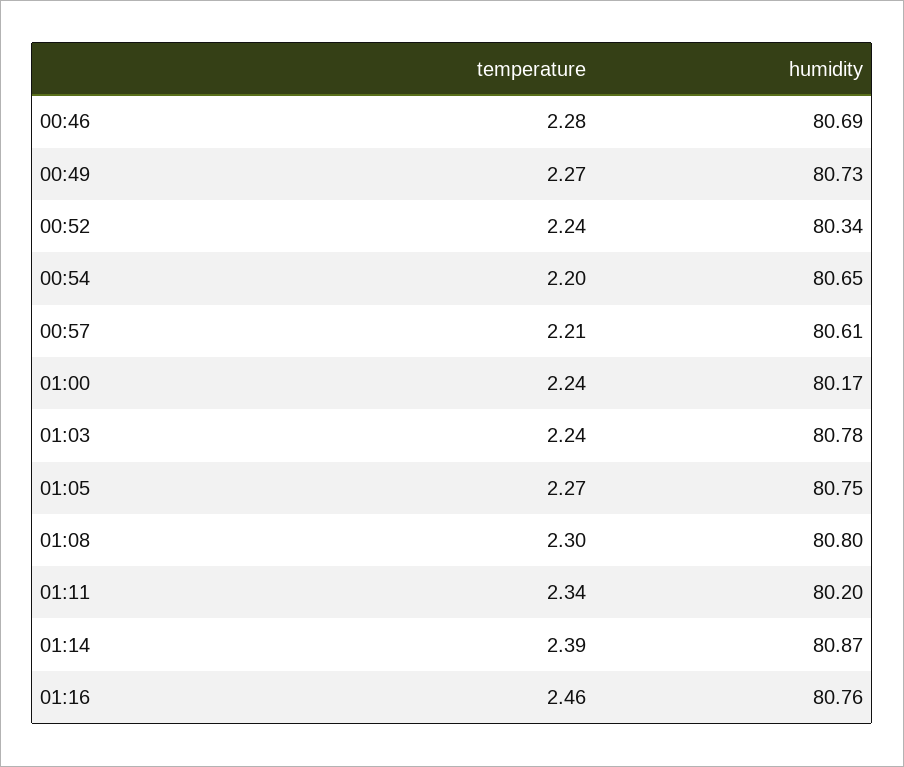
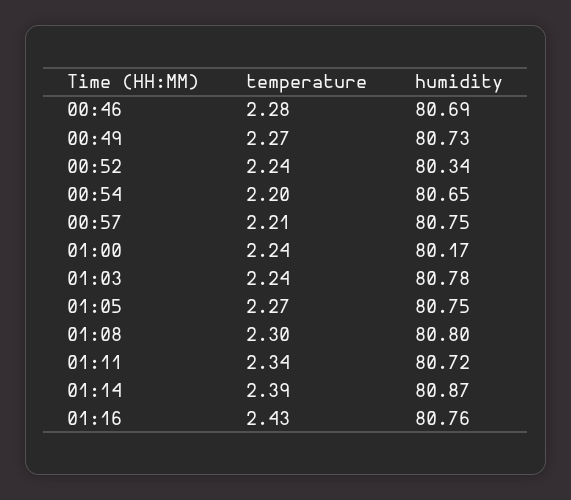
humidity, 00:57: 80.61 -> 80.75
humidity, 01:11: 80.2 -> 80.72
temperature, 01:16: 2.46 -> 2.43

